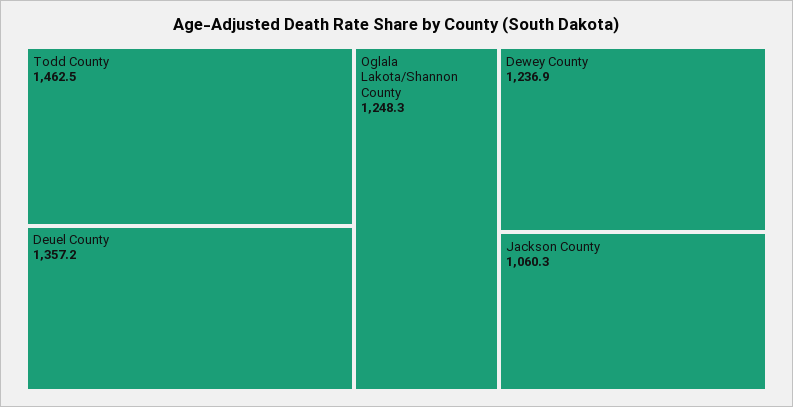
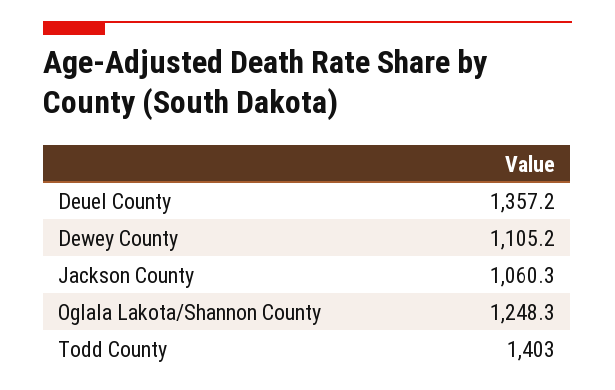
Todd County: 1462.5 -> 1403
Dewey County: 1236.9 -> 1105.2

